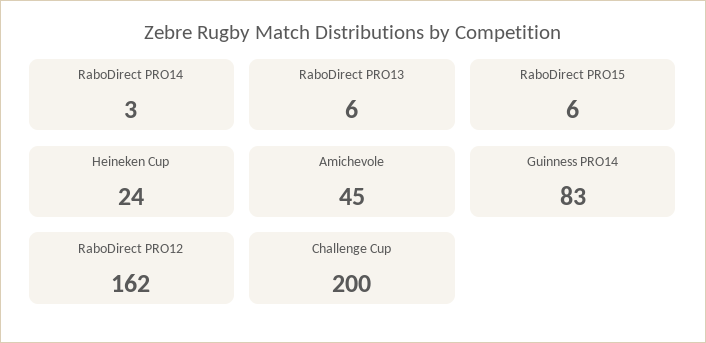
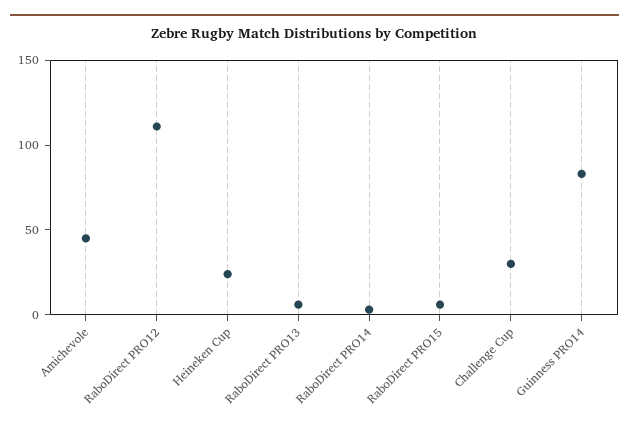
RaboDirect PRO12: 162 -> 110
Challenge Cup: 200 -> 30

